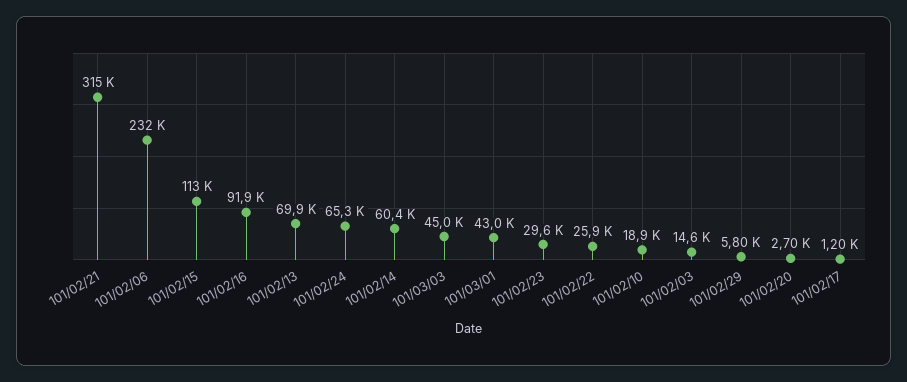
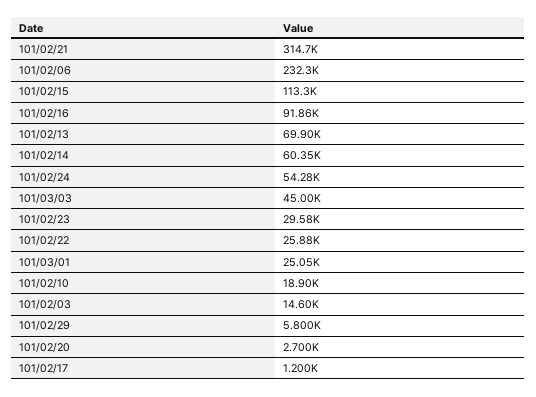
101/02/24: 65300 -> 54280
101/03/01: 43000 -> 25050

